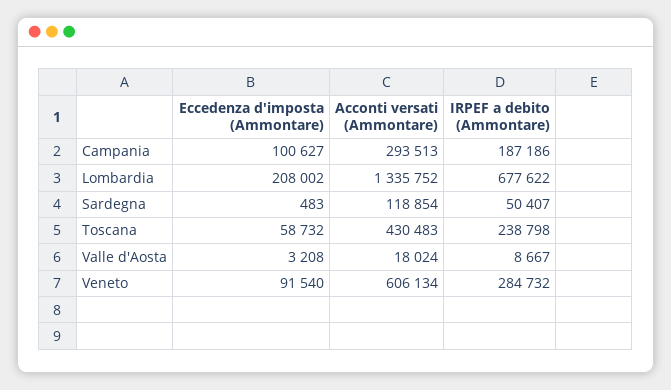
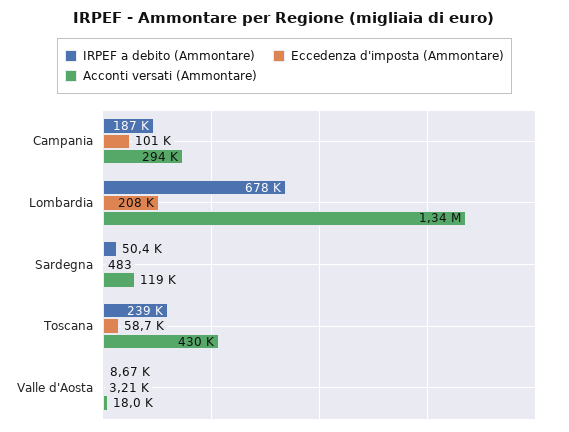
Eccedenza d'imposta (Ammontare), Veneto: 91540 -> none
Acconti versati (Ammontare), Veneto: 606134 -> none
IRPEF a debito (Ammontare), Veneto: 284732 -> none

